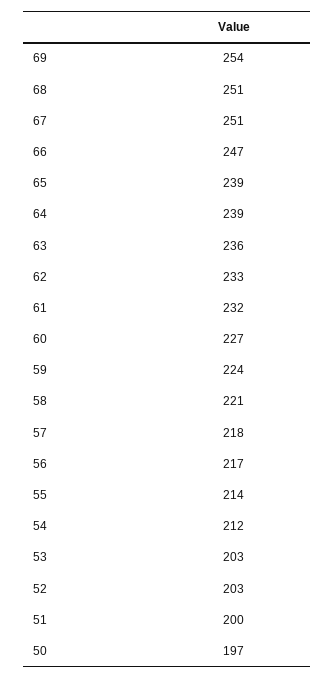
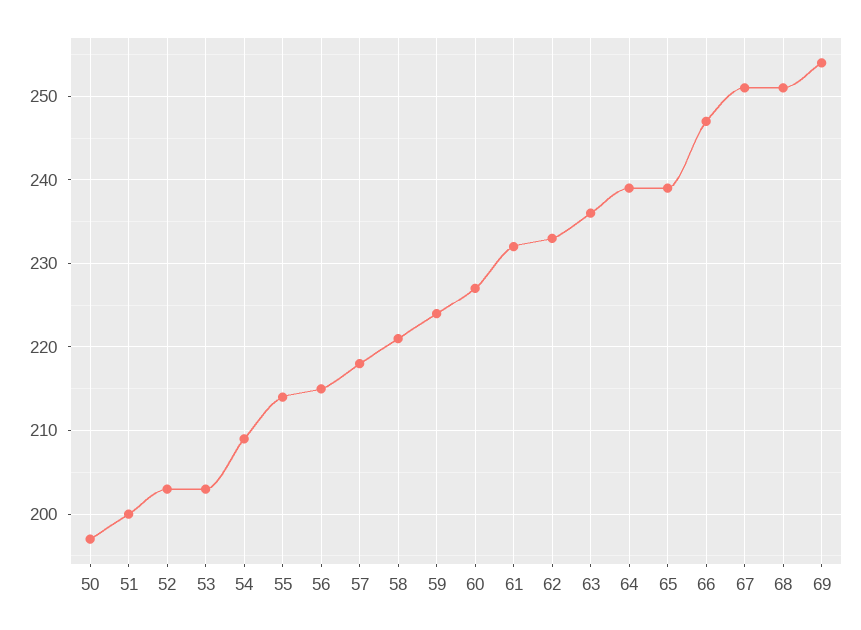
56: 217 -> 215
54: 212 -> 209

